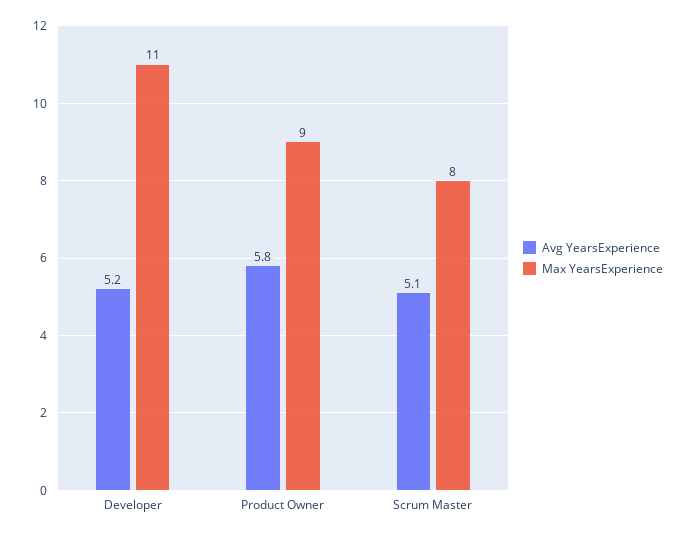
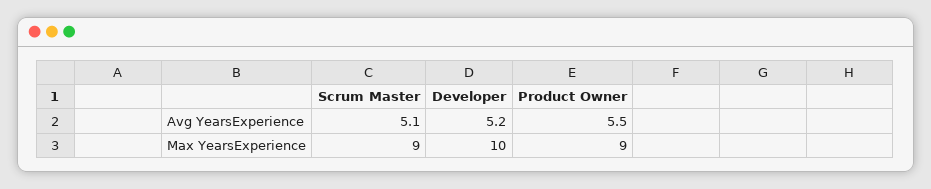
Max YearsExperience, Developer: 11 -> 10
Avg YearsExperience, Product Owner: 5.8 -> 5.5
Max YearsExperience, Scrum Master: 8 -> 9

